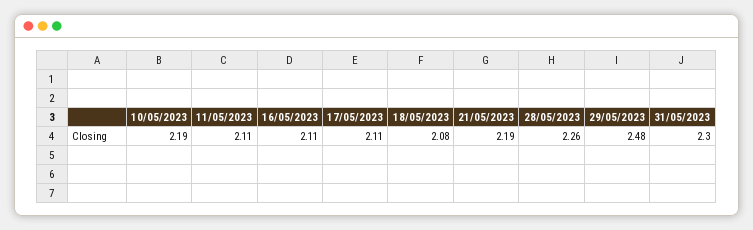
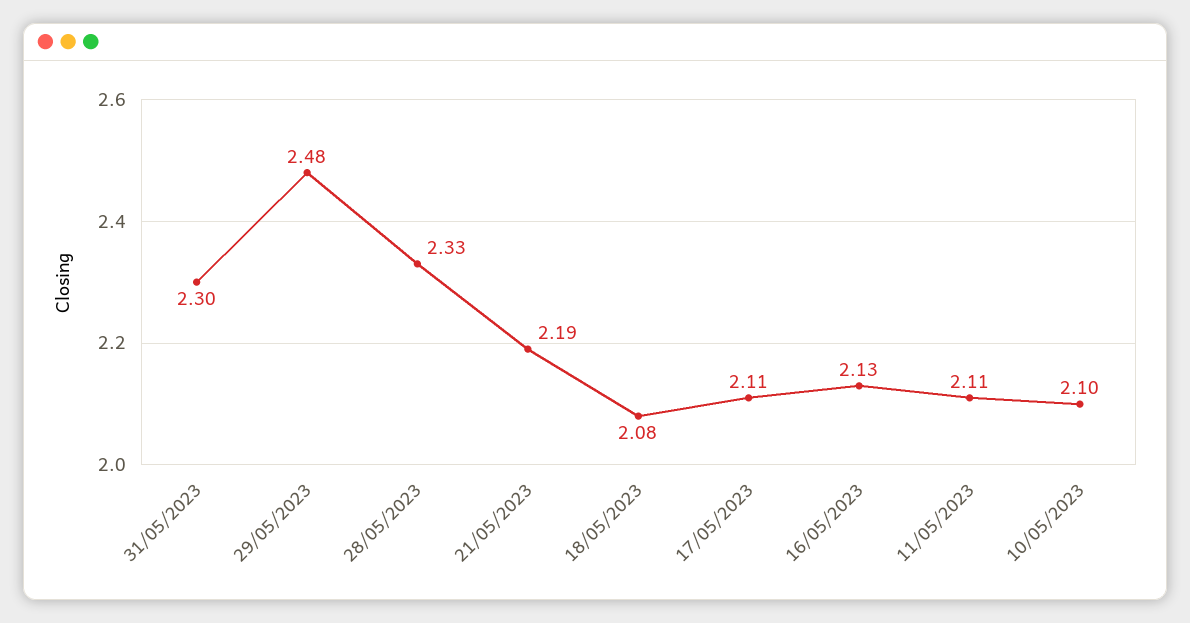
10/05/2023: 2.19 -> 2.1
16/05/2023: 2.11 -> 2.13
28/05/2023: 2.26 -> 2.33

